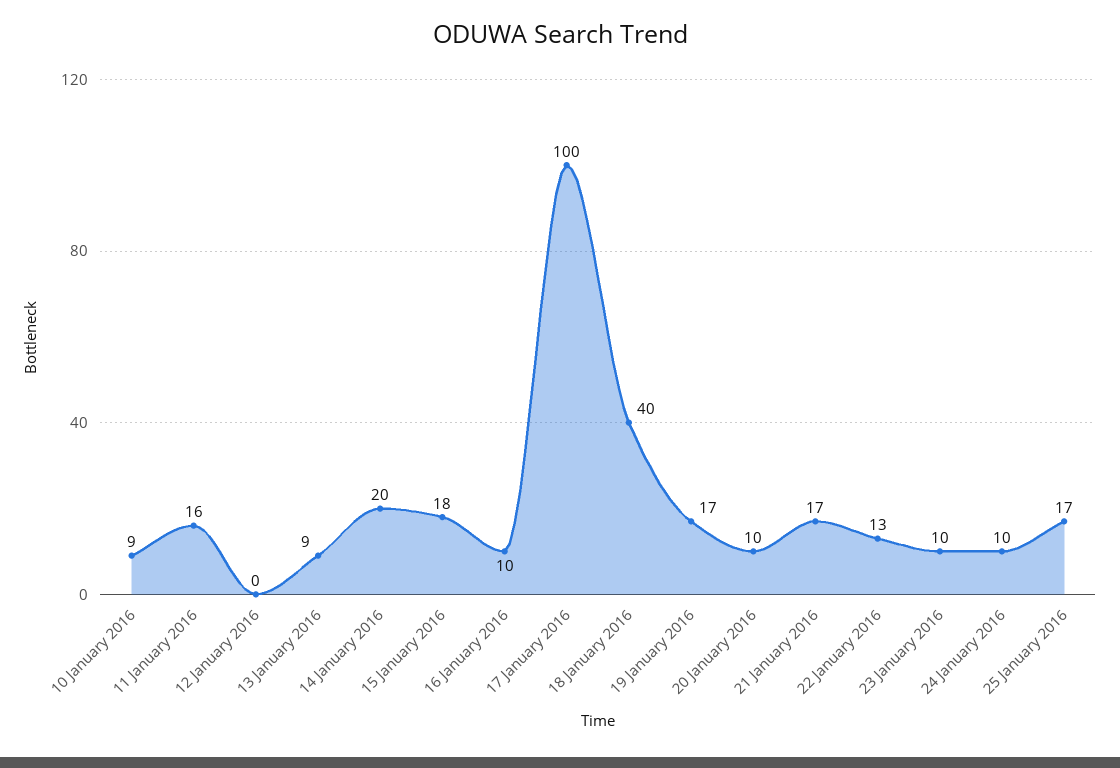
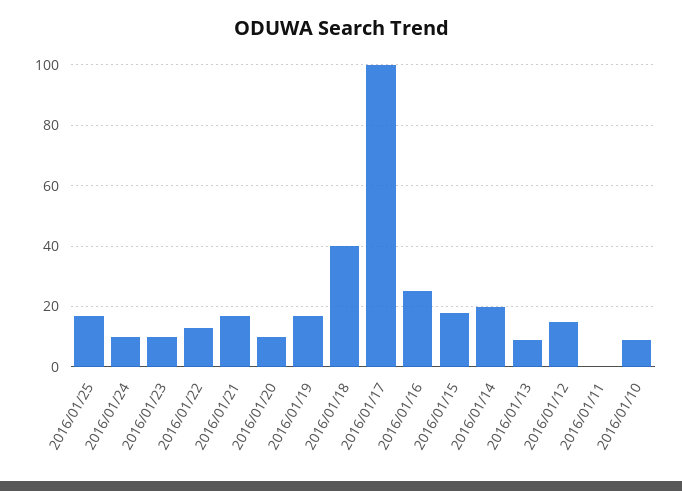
11 January 2016: 16 -> 0
12 January 2016: 0 -> 15
16 January 2016: 10 -> 25

